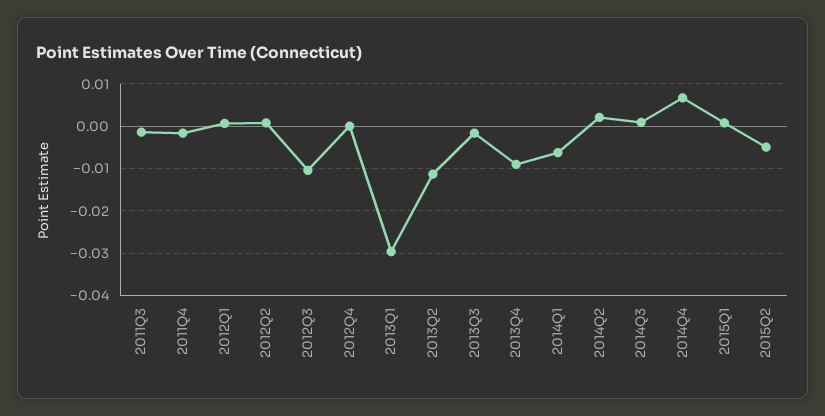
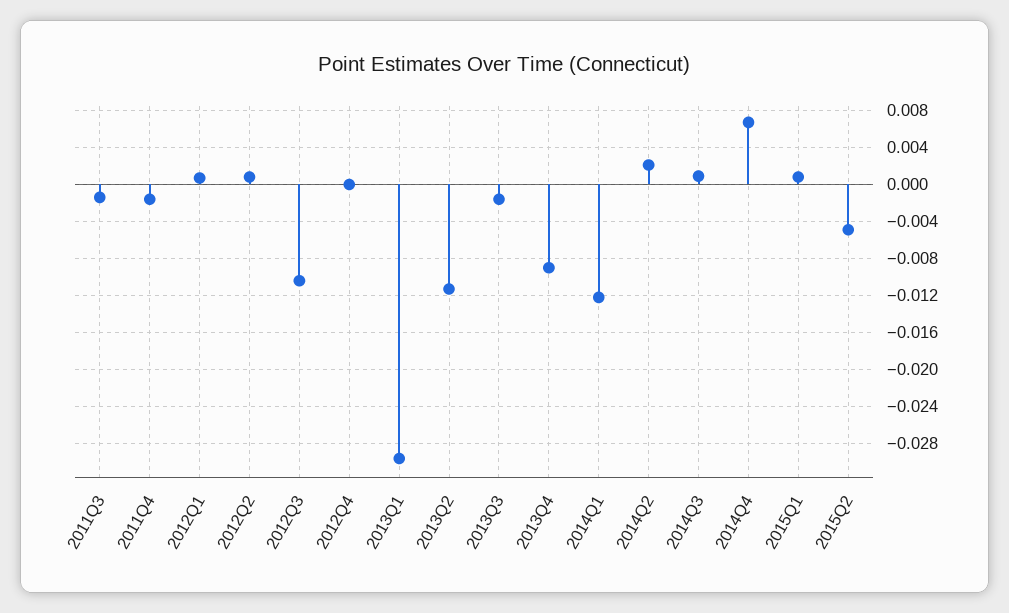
2014Q1: -0.006 -> -0.012

